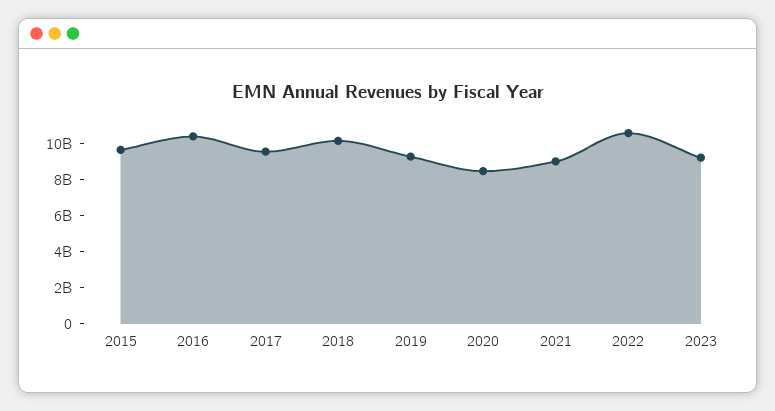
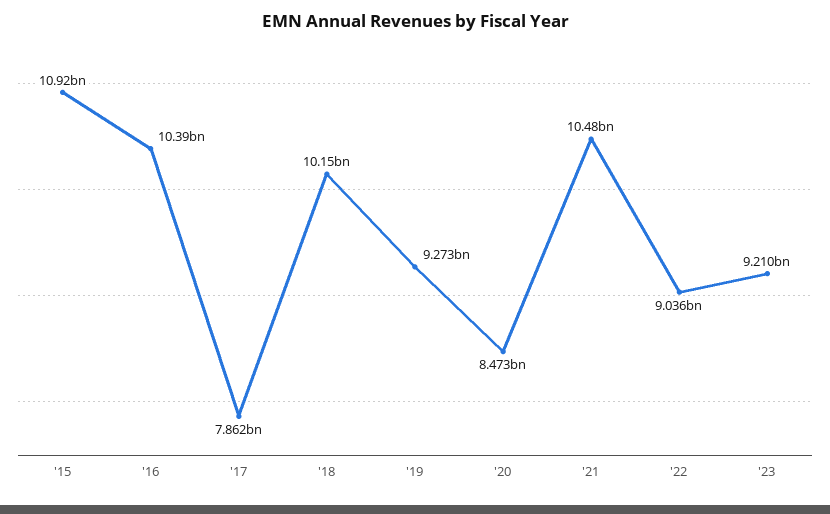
2015: 9500000000 -> 10920000000
2017: 9500000000 -> 7862000000
2021: 9000000000 -> 10480000000
2022: 10500000000 -> 9036000000

